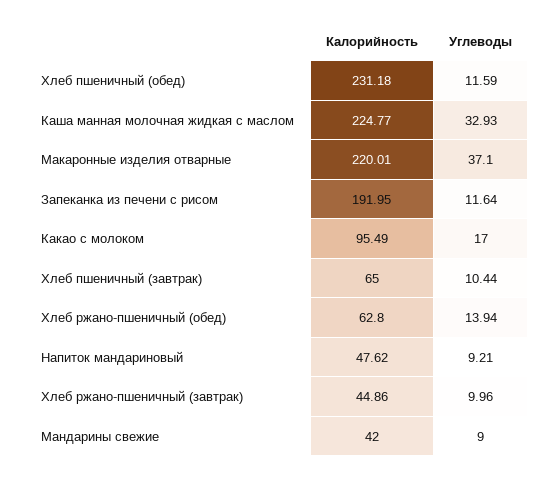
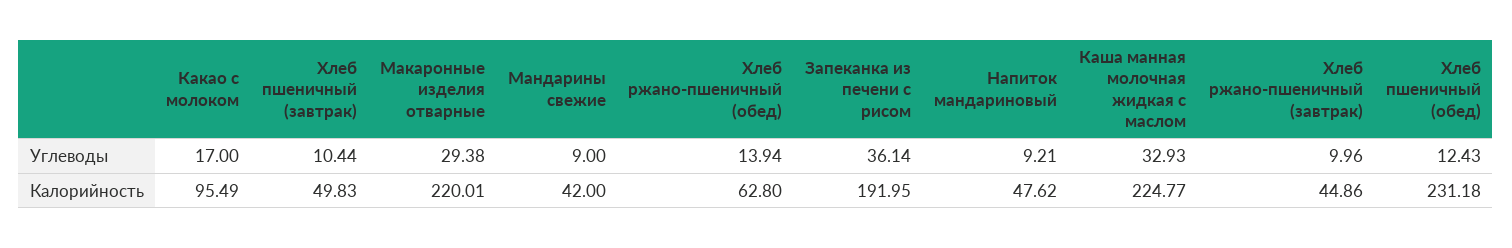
Углеводы, Хлеб пшеничный (обед): 11.59 -> 12.43
Углеводы, Макаронные изделия отварные: 37.1 -> 29.38
Углеводы, Запеканка из печени с рисом: 11.64 -> 36.14
Калорийность, Хлеб пшеничный (завтрак): 65 -> 49.83

